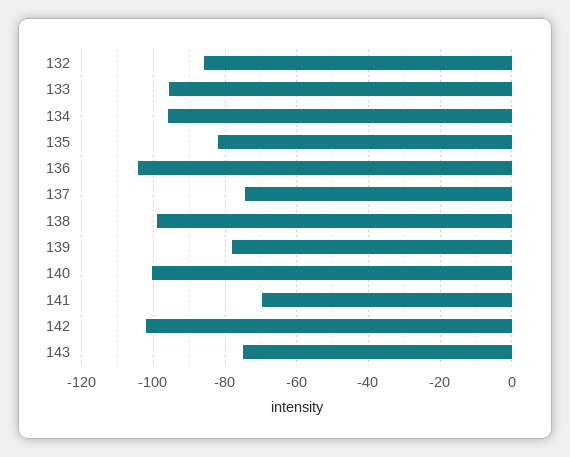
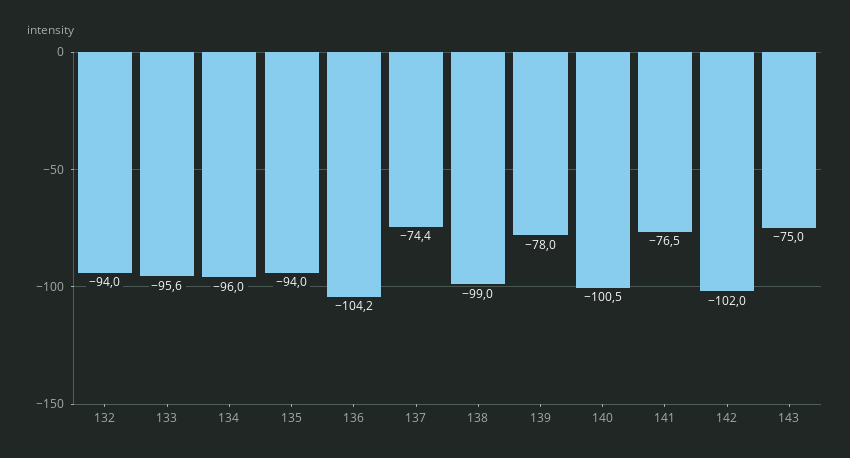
132: -86 -> -94
135: -82 -> -94
141: -70 -> -76.5

